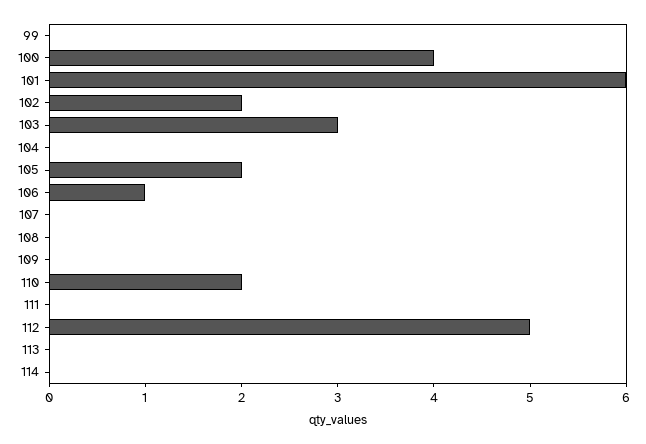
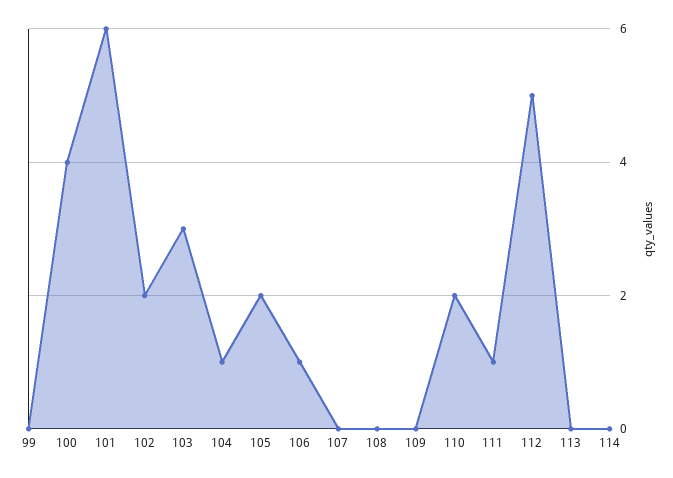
104: 0 -> 1
111: 0 -> 1

